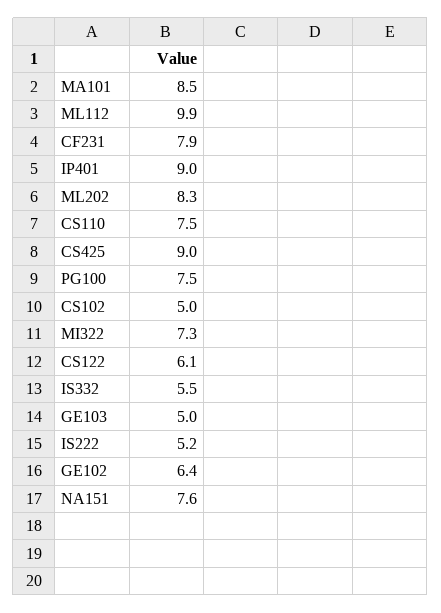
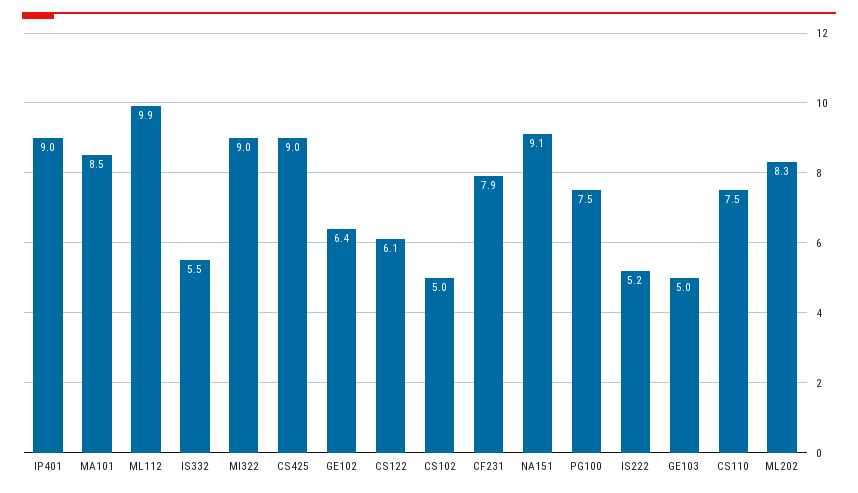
MI322: 7.3 -> 9
NA151: 7.6 -> 9.1

